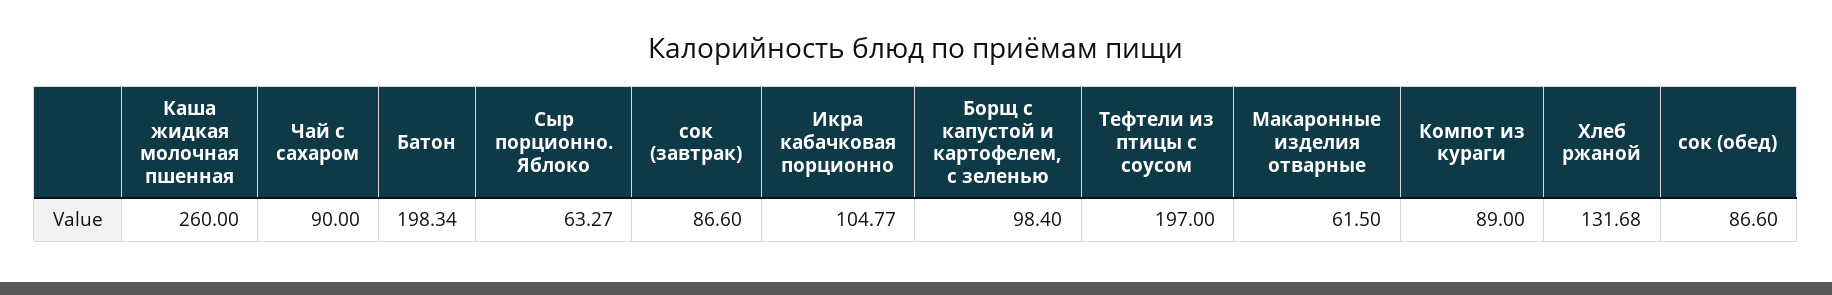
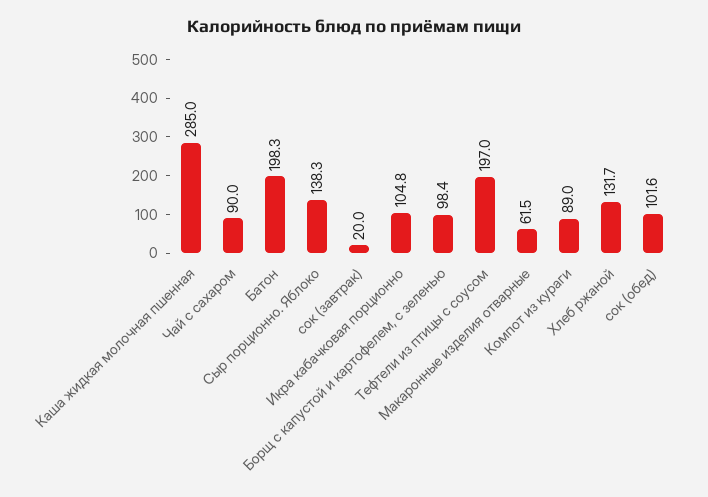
Каша жидкая молочная пшенная: 260 -> 285
Сыр порционно. Яблоко: 63.27 -> 138.3
сок (завтрак): 86.6 -> 20
сок (обед): 86.6 -> 101.6

